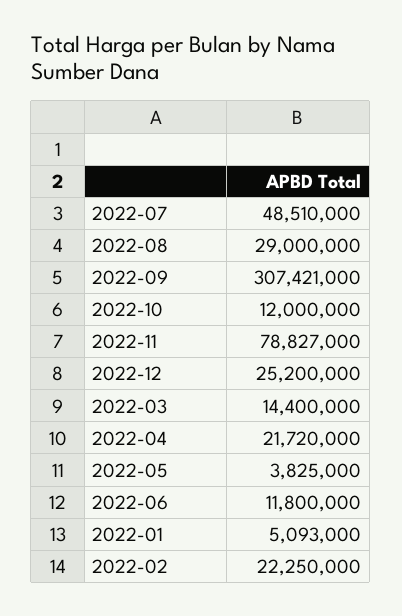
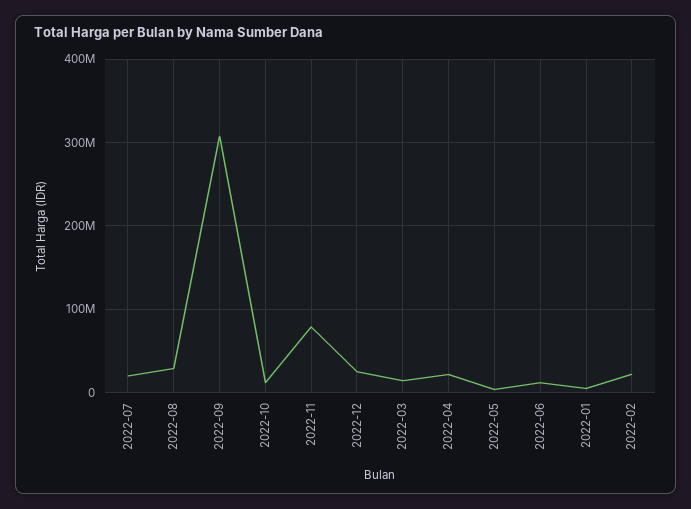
2022-07: 48510000 -> 20000000

